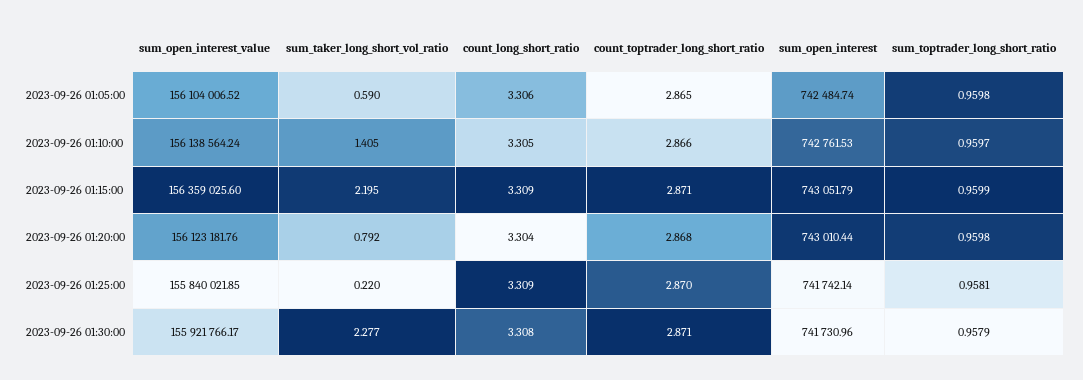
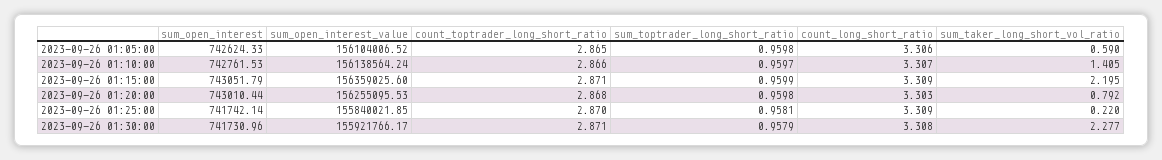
sum_open_interest, 2023-09-26 01:05:00: 742484.74 -> 742624.33
count_long_short_ratio, 2023-09-26 01:10:00: 3.305 -> 3.307
sum_open_interest_value, 2023-09-26 01:20:00: 156123181.76 -> 156255095.53
count_long_short_ratio, 2023-09-26 01:20:00: 3.304 -> 3.303

